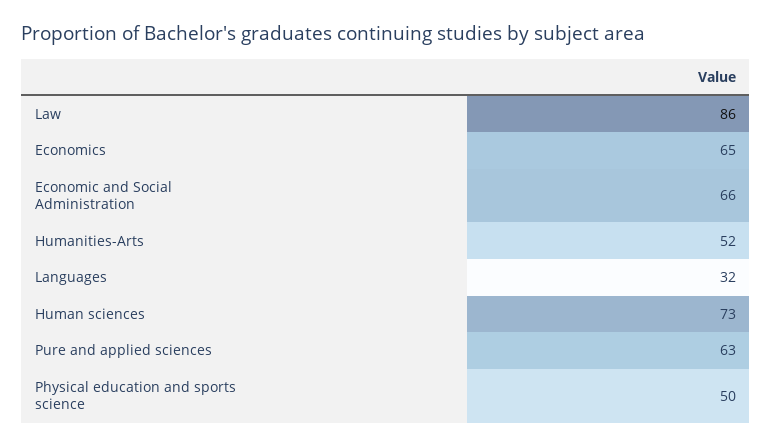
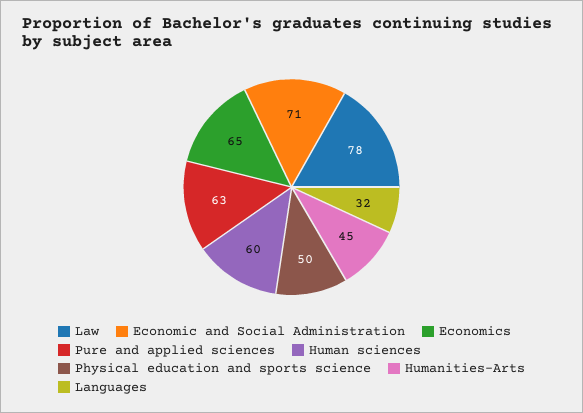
Law: 86 -> 78
Economic and Social Administration: 66 -> 71
Humanities-Arts: 52 -> 45
Human sciences: 73 -> 60

